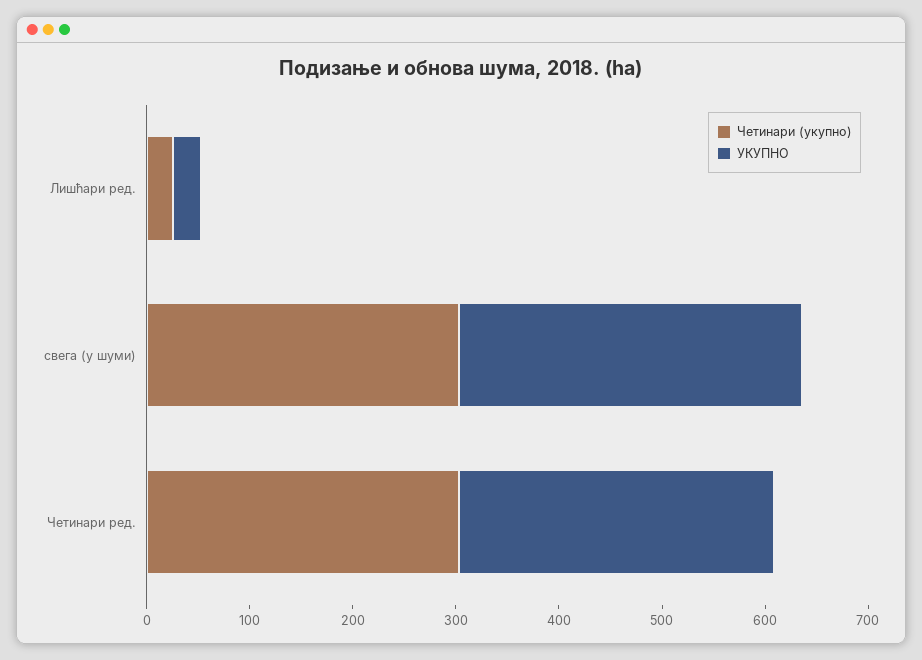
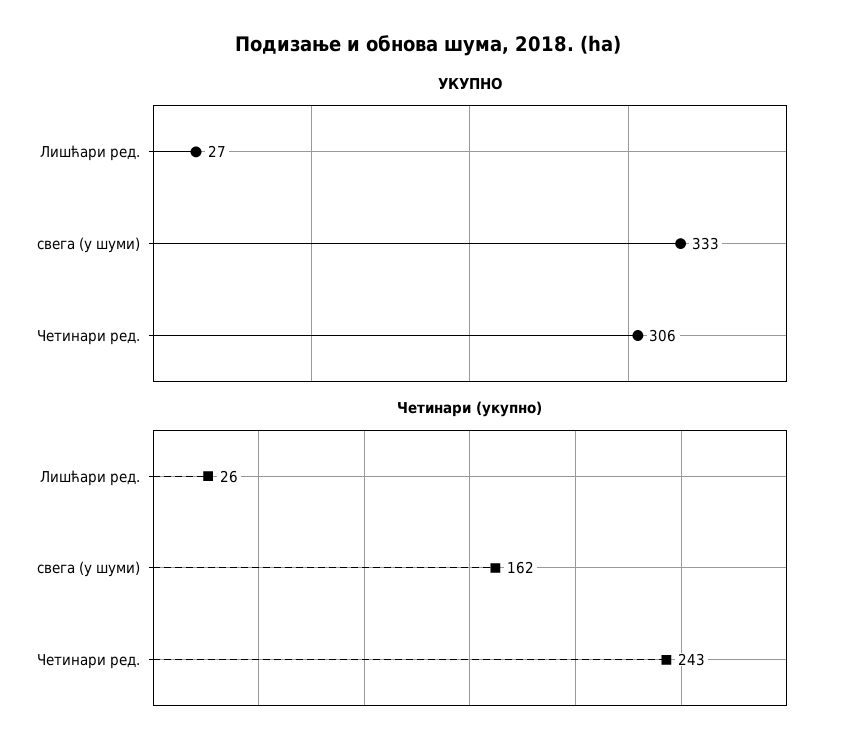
Четинари (укупно), свега (у шуми): 300 -> 162
Четинари (укупно), Четинари ред.: 300 -> 243

